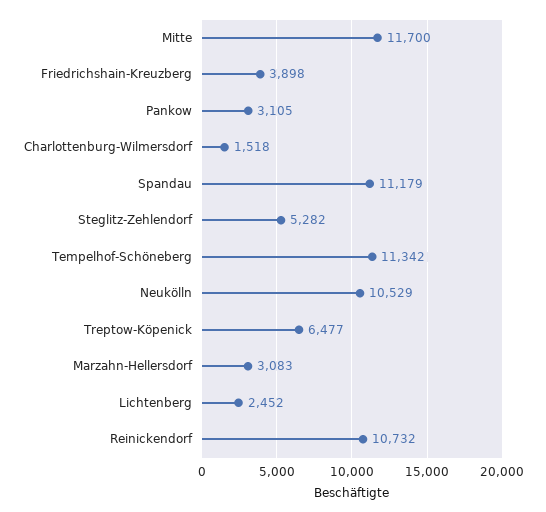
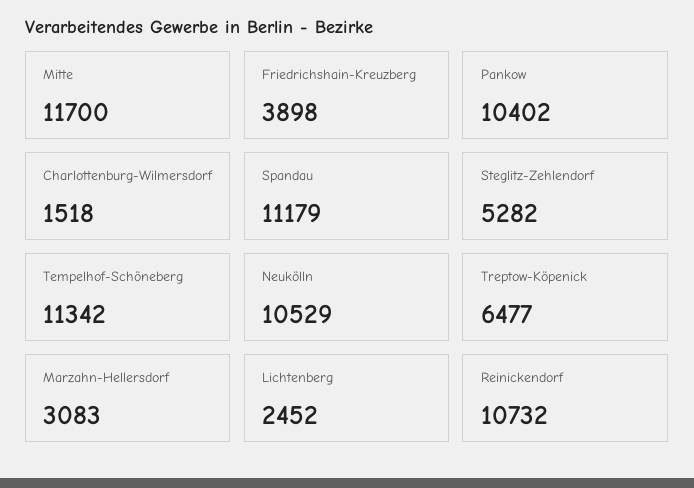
Pankow: 3105 -> 10402

